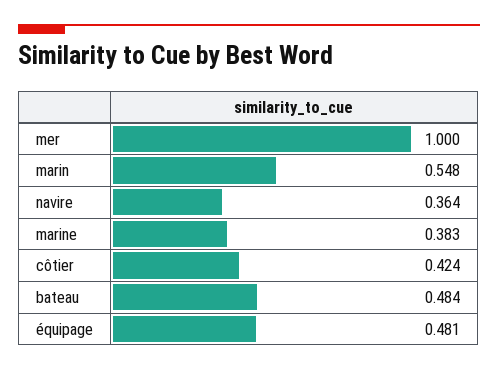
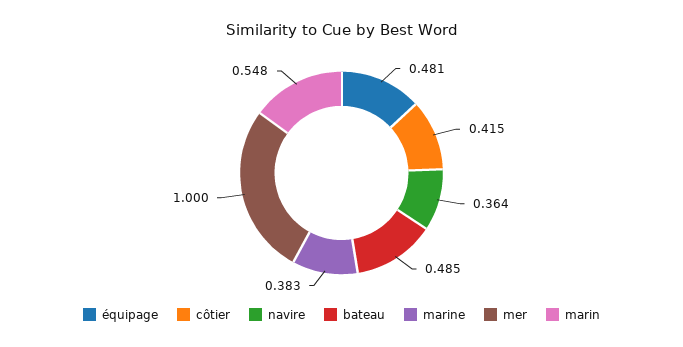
côtier: 0.424 -> 0.415
bateau: 0.484 -> 0.485

